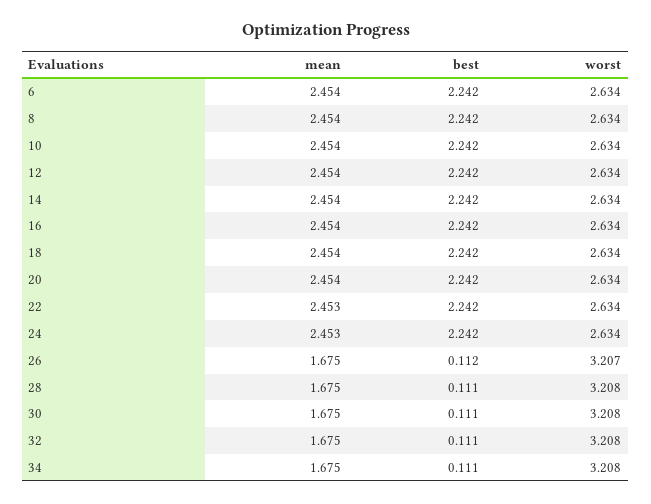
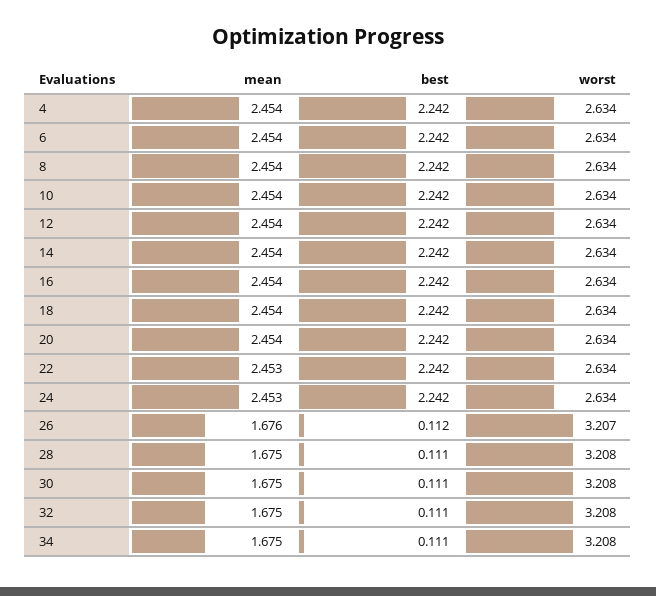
mean, 26: 1.675 -> 1.676
mean, 4: none -> 2.454
best, 4: none -> 2.242
worst, 4: none -> 2.634

